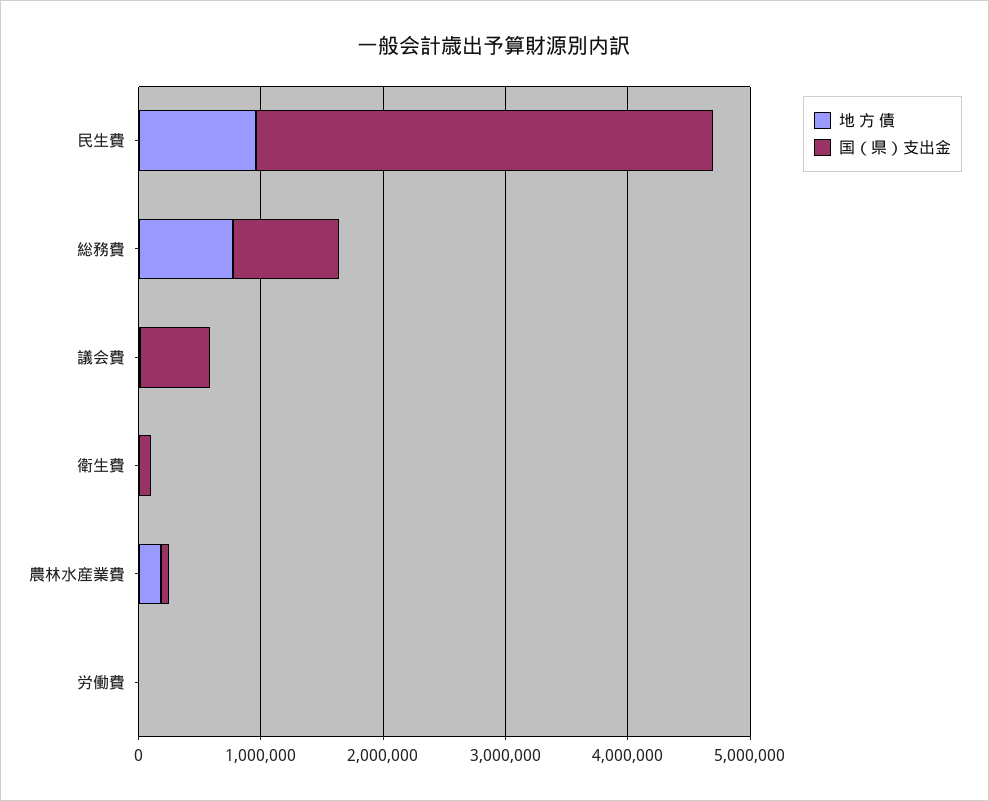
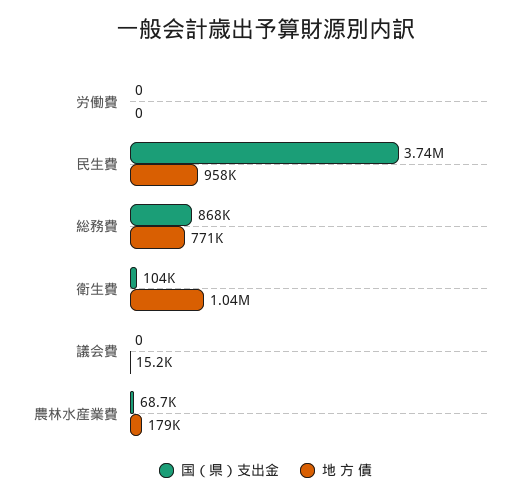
国（県）支出金, 議会費: 600000 -> 0
地 方 債, 衛生費: 0 -> 1040000

